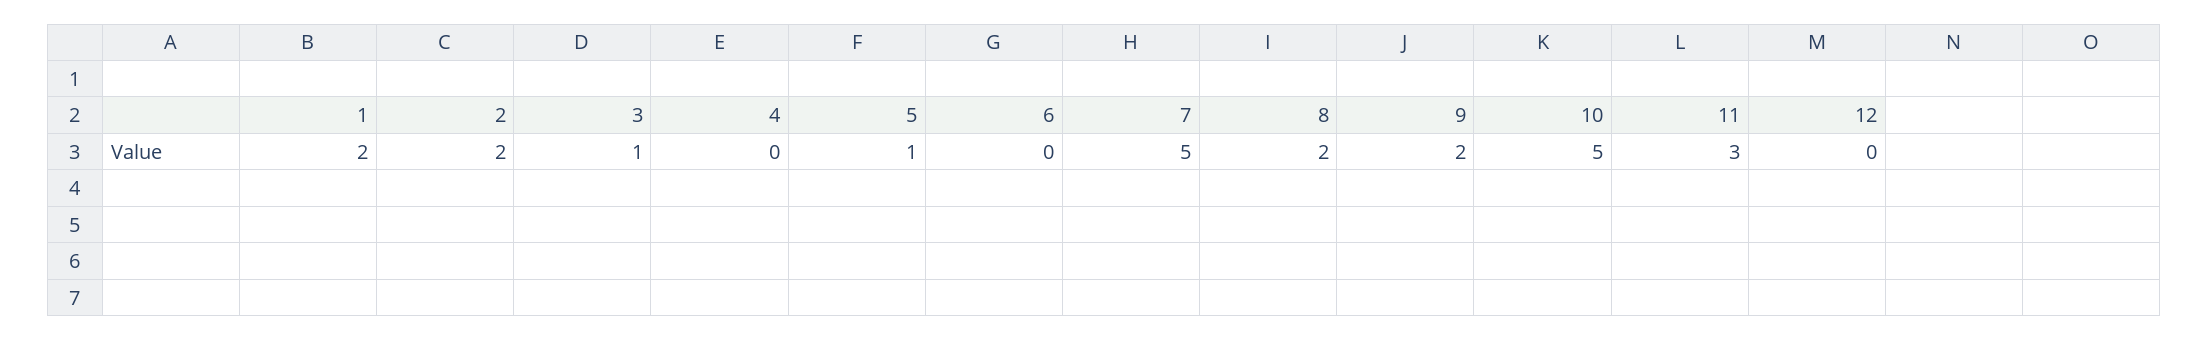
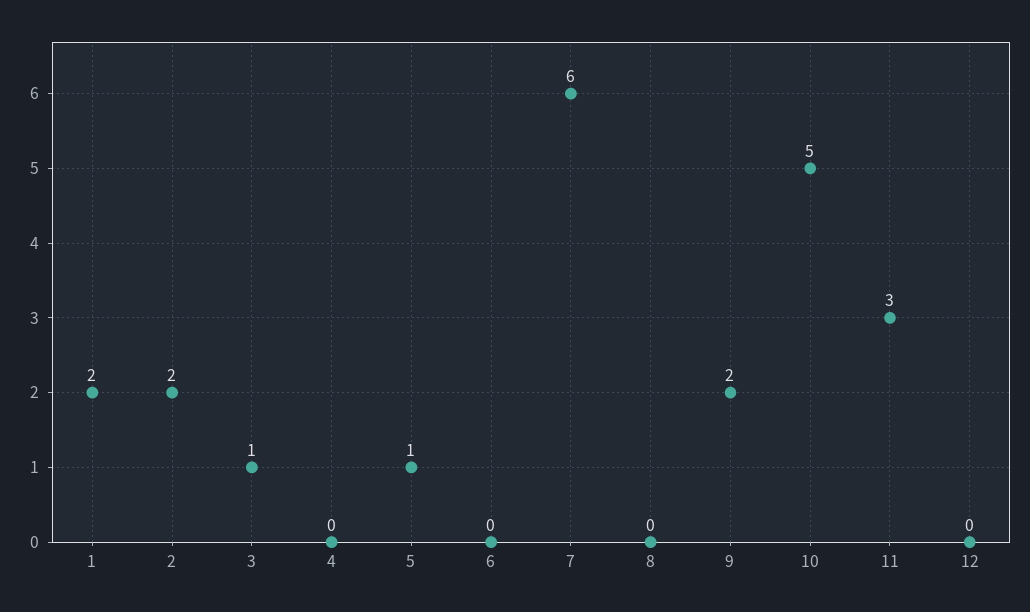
7: 5 -> 6
8: 2 -> 0

